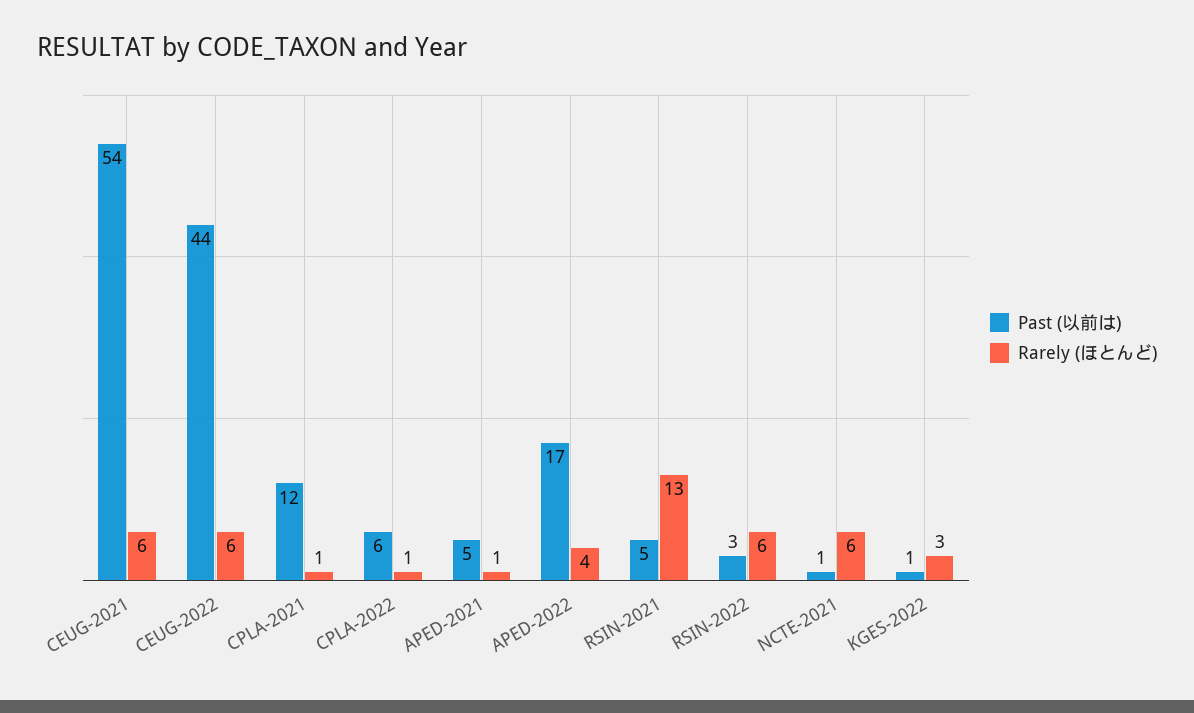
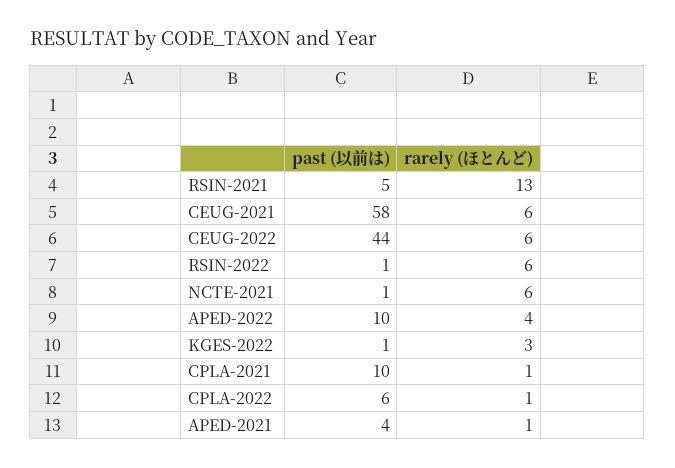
Past (以前は), CEUG-2021: 54 -> 58
Past (以前は), CPLA-2021: 12 -> 10
Past (以前は), APED-2021: 5 -> 4
Past (以前は), APED-2022: 17 -> 10
Past (以前は), RSIN-2022: 3 -> 1

